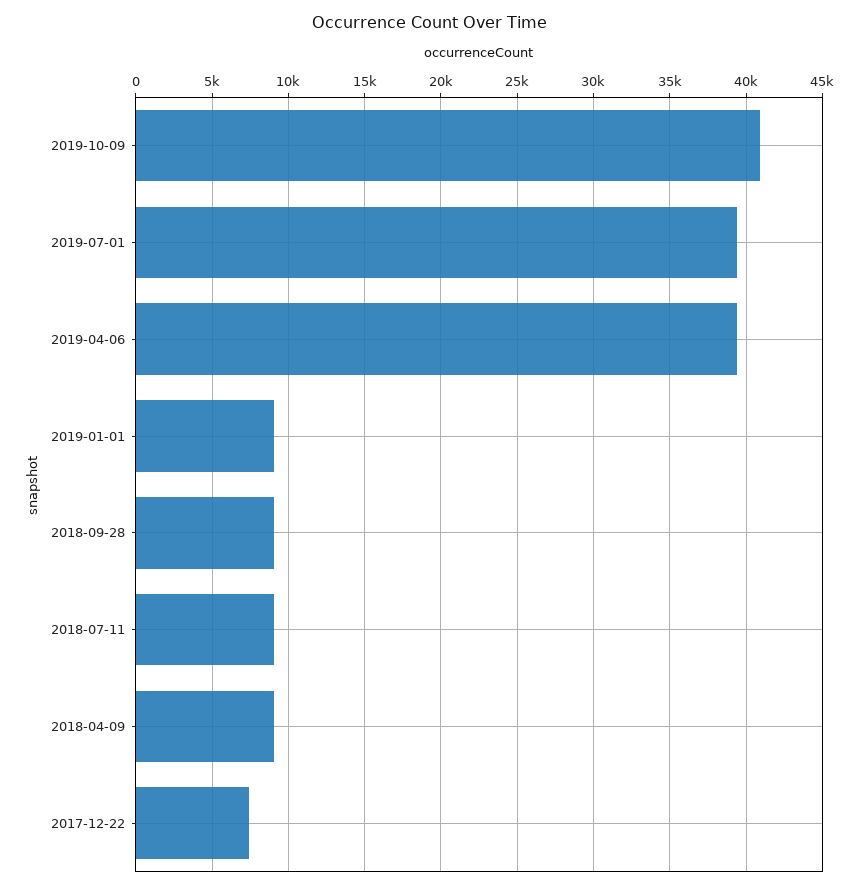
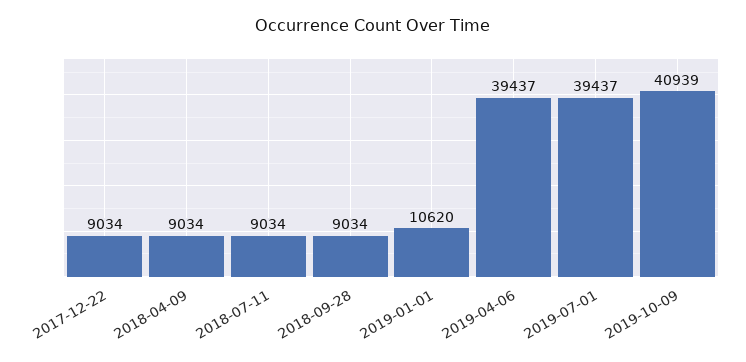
2019-01-01: 9000 -> 10620
2017-12-22: 7500 -> 9034

